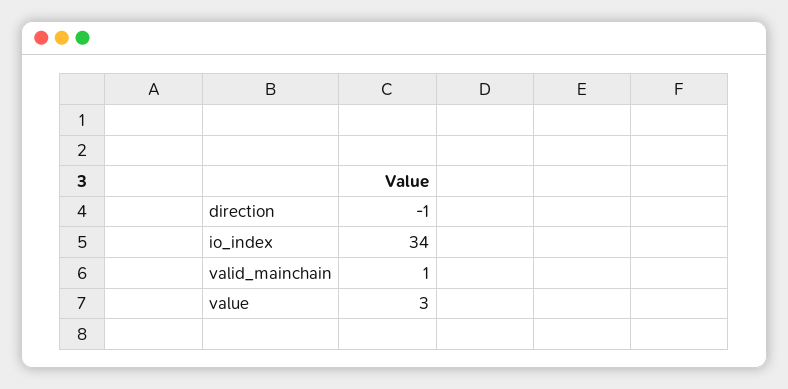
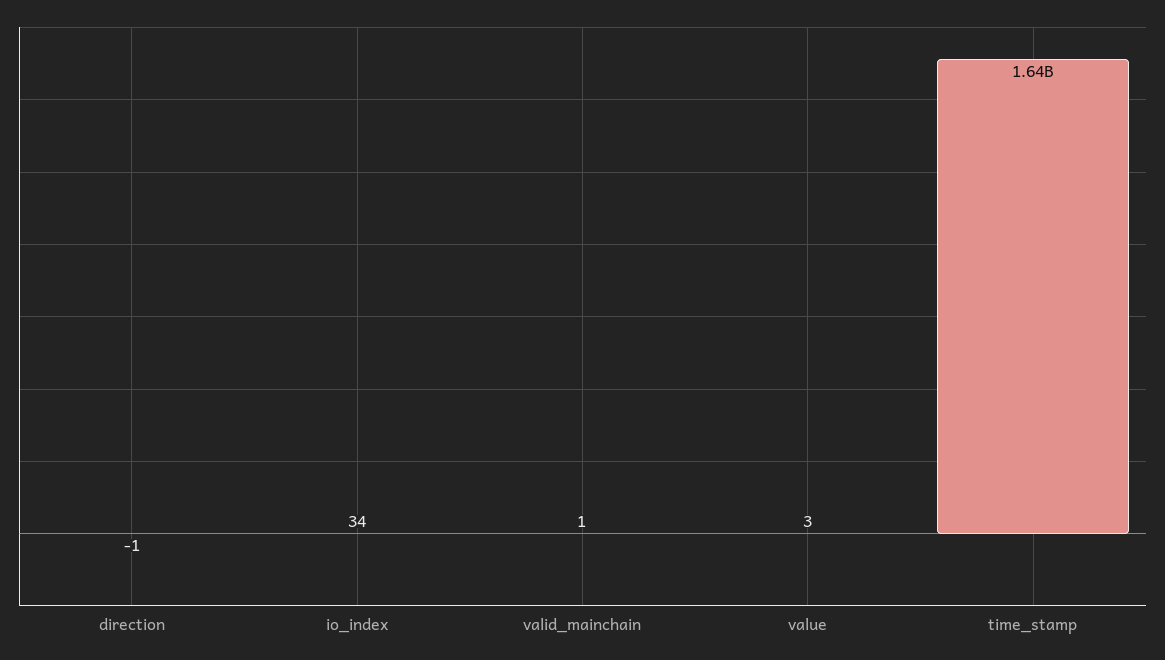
time_stamp: none -> 1640000000

